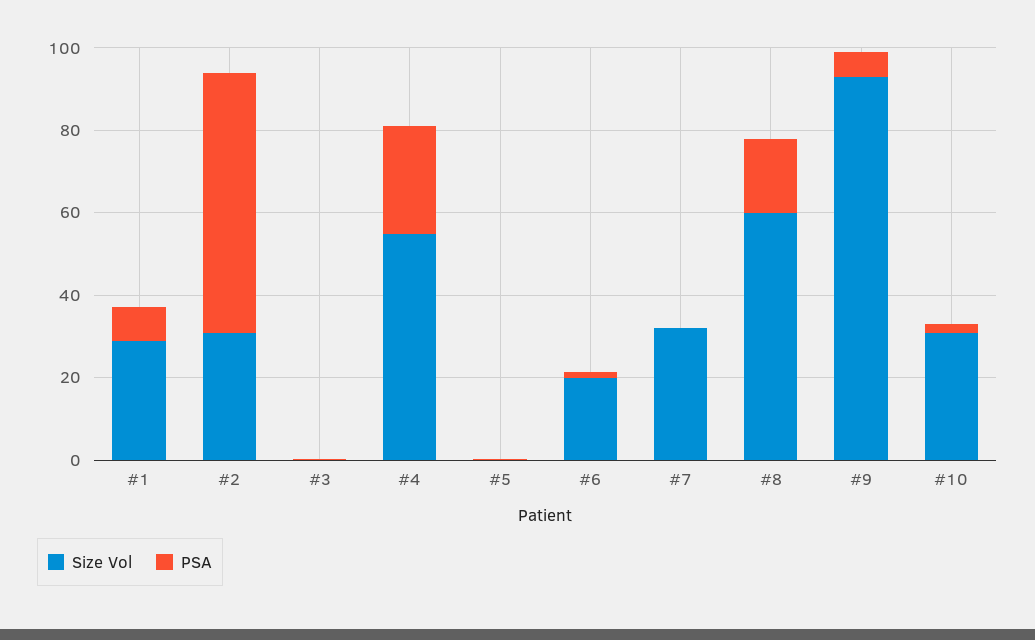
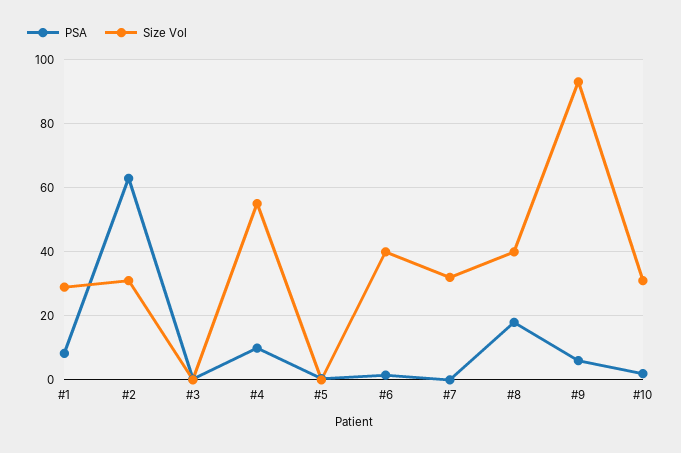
PSA, #4: 25 -> 10
Size Vol, #6: 20 -> 40
Size Vol, #8: 60 -> 40

